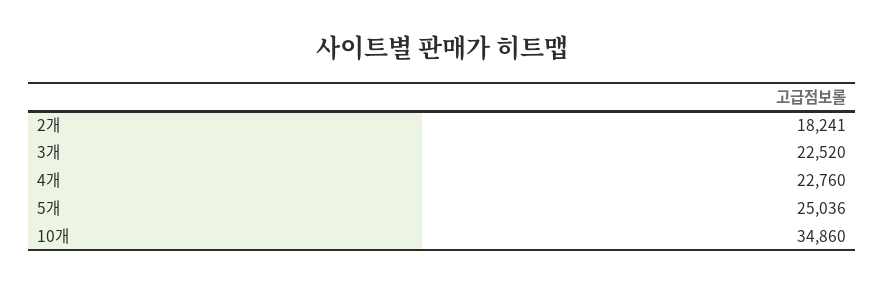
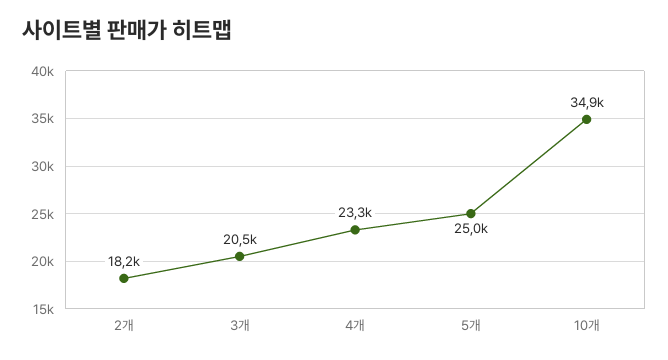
3개: 22520 -> 20500
4개: 22760 -> 23300

